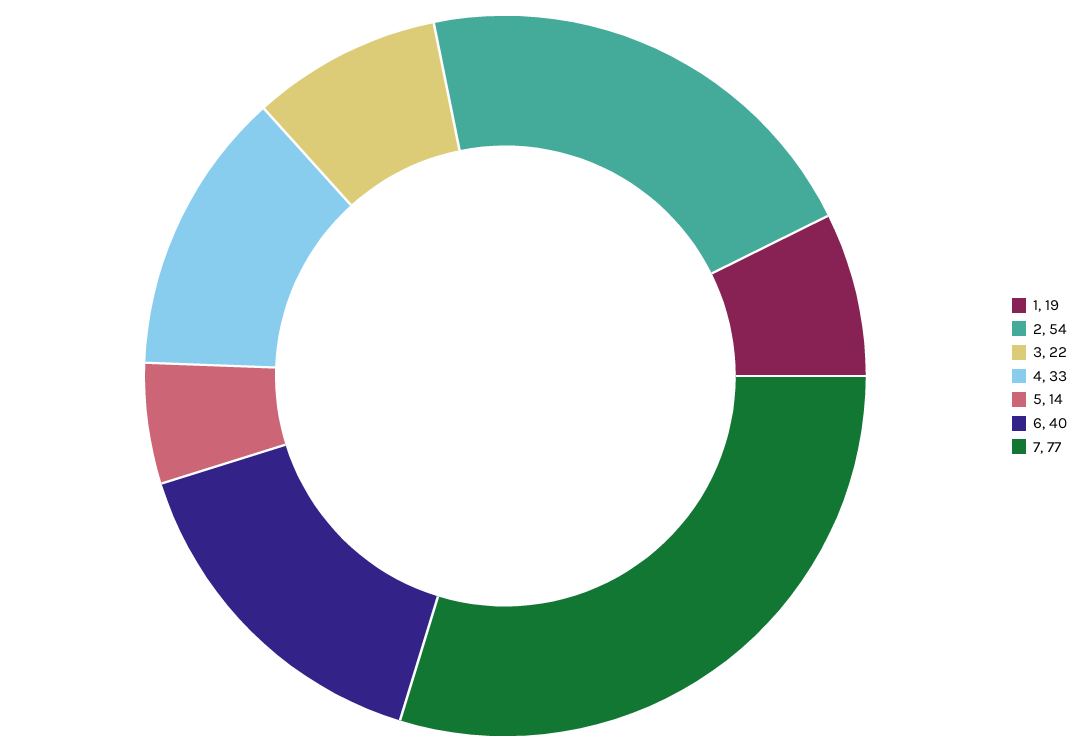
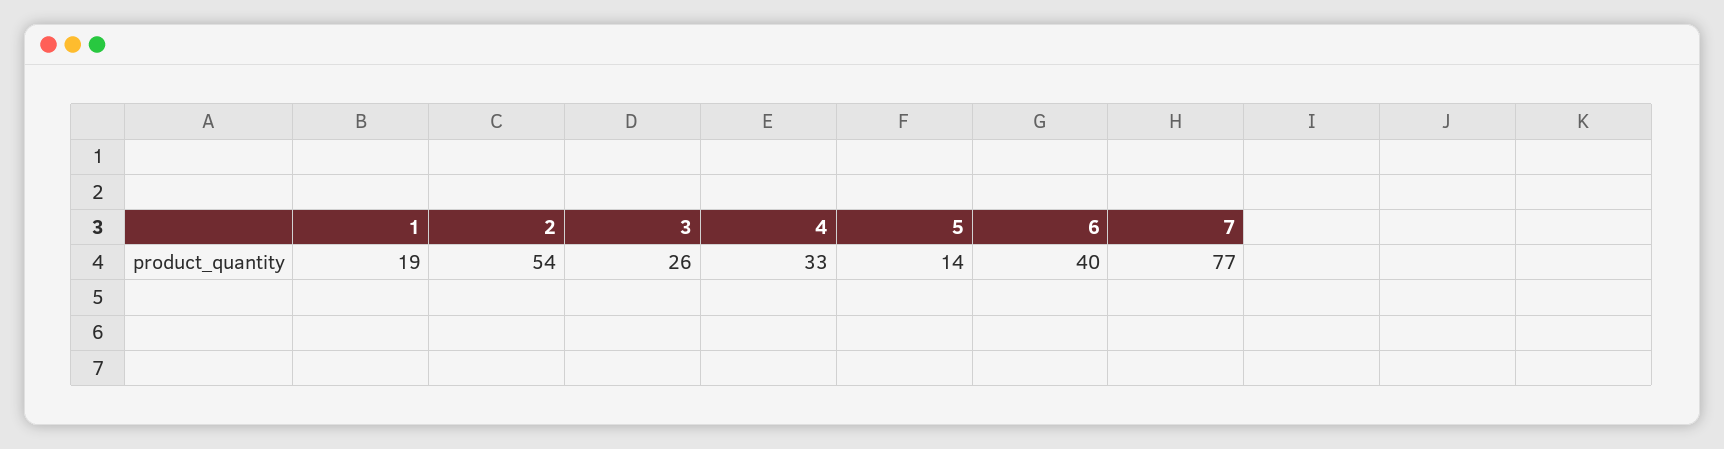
3: 22 -> 26

